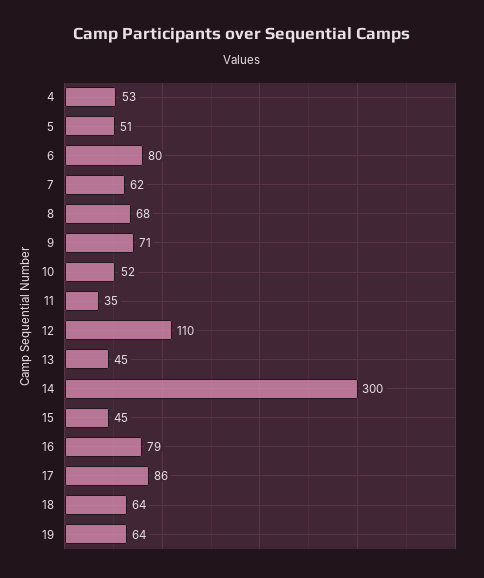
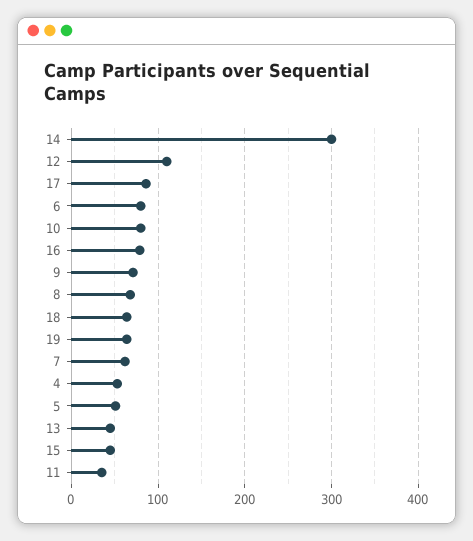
10: 52 -> 80

